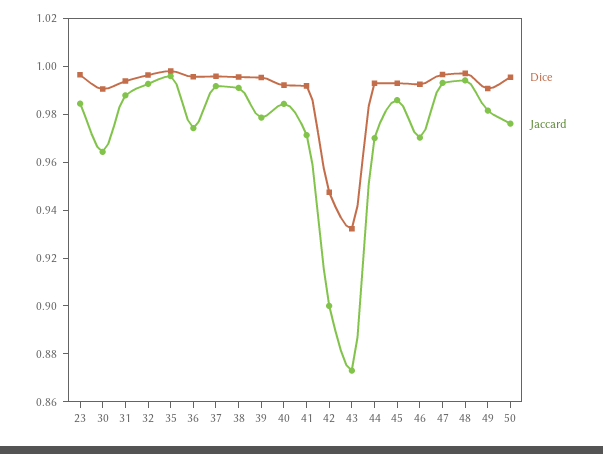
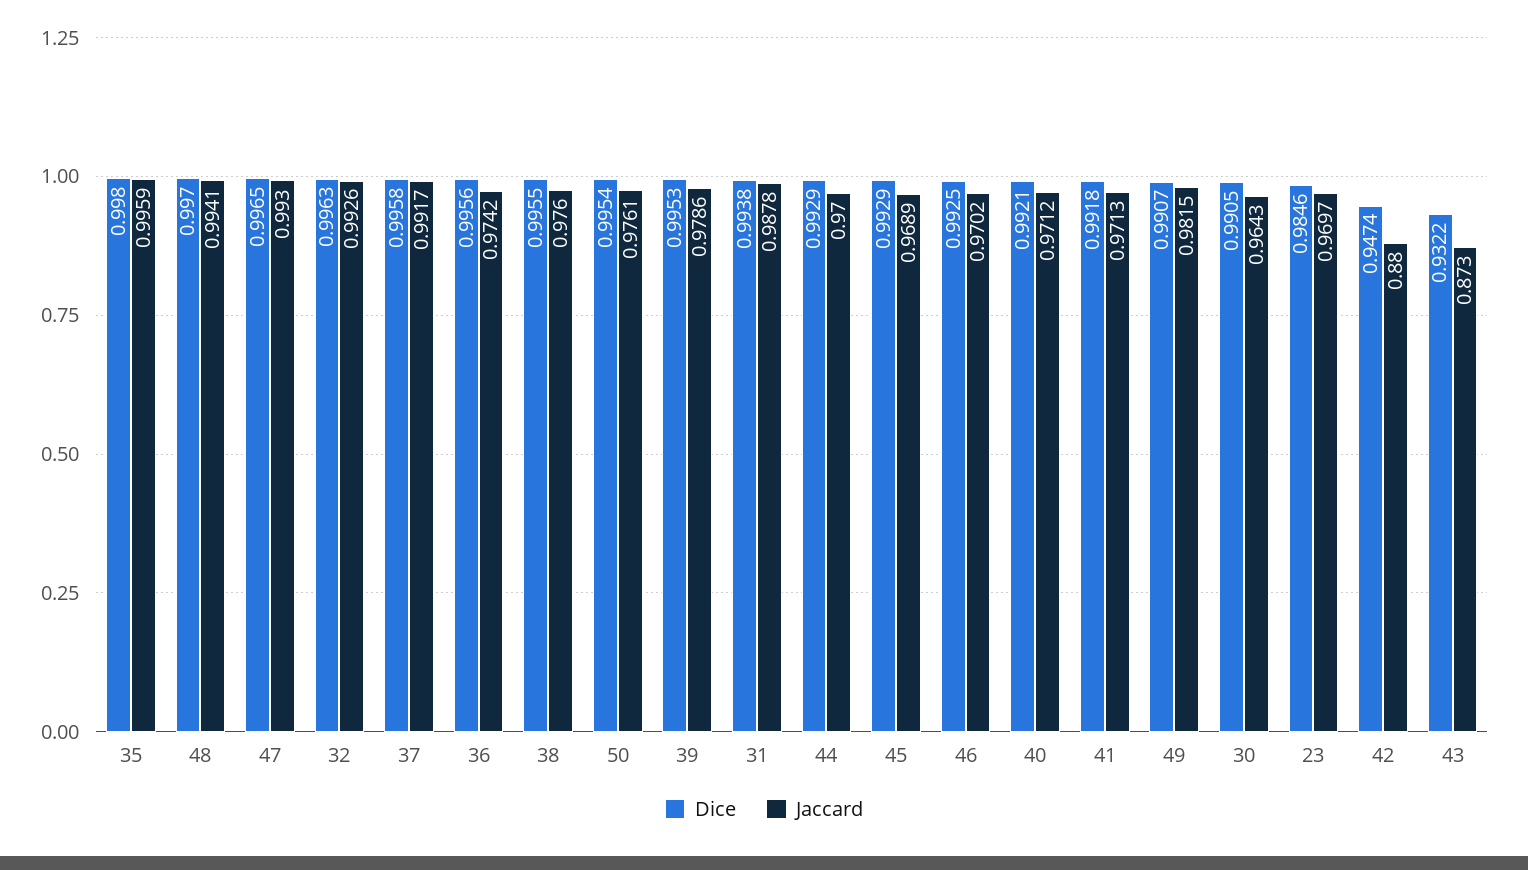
Dice, 23: 0.995 -> 0.9846
Jaccard, 23: 0.985 -> 0.9697
Jaccard, 38: 0.99 -> 0.976
Jaccard, 40: 0.985 -> 0.9712
Jaccard, 42: 0.9 -> 0.88
Jaccard, 45: 0.985 -> 0.9689

